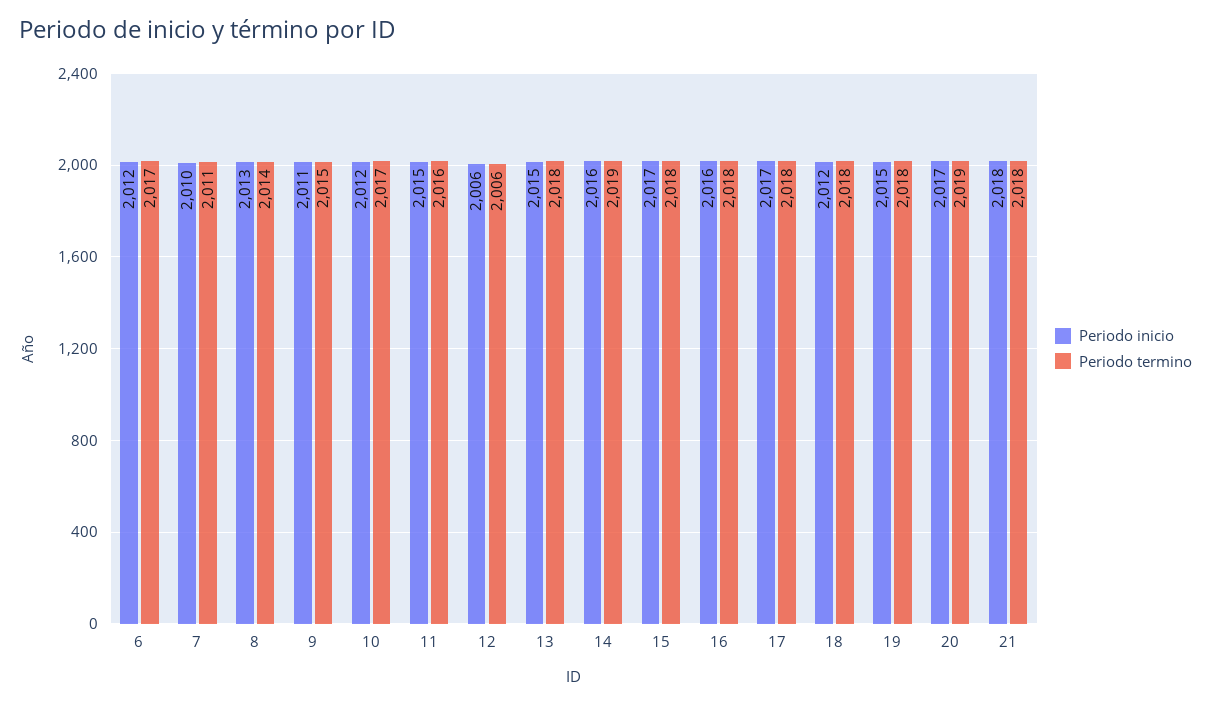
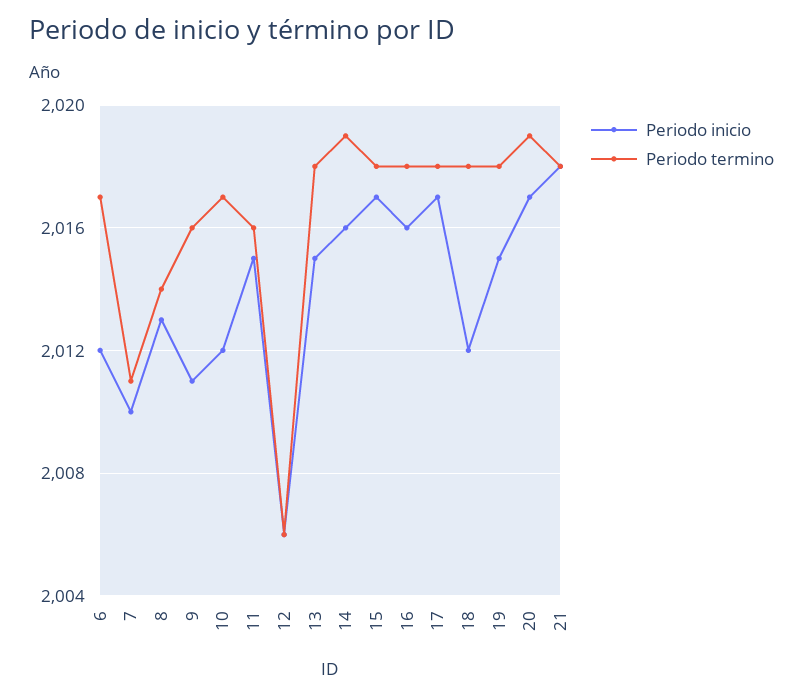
Periodo termino, 9: 2015 -> 2016

